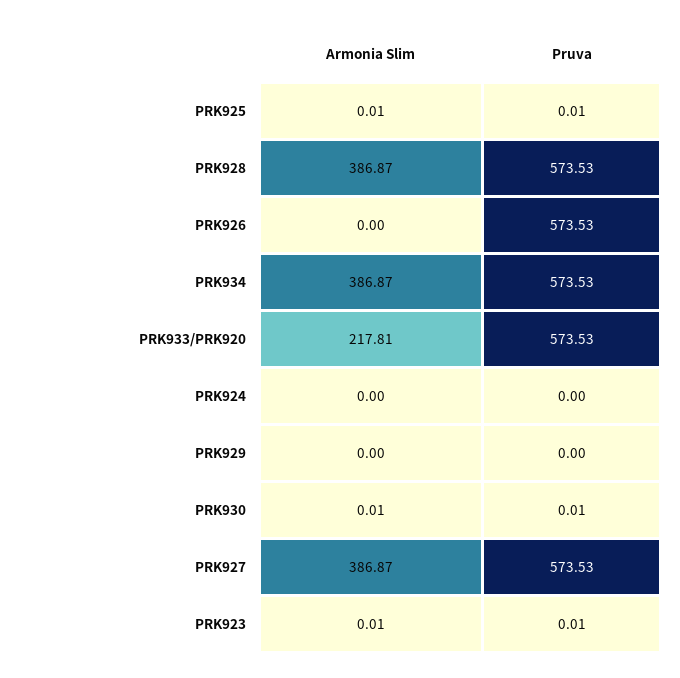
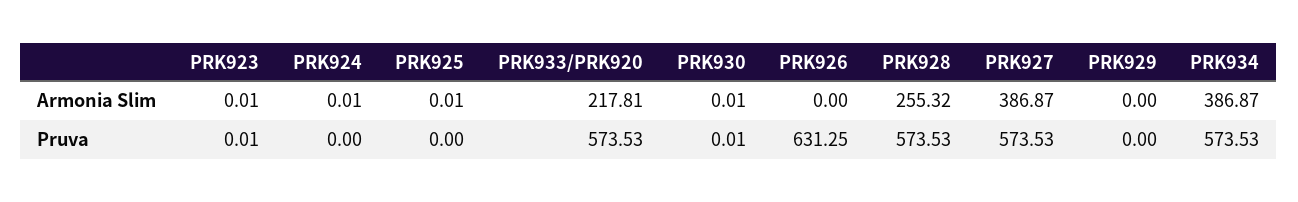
Pruva, PRK925: 0.01 -> 0
Armonia Slim, PRK928: 386.87 -> 255.32
Pruva, PRK926: 573.53 -> 631.25
Armonia Slim, PRK924: 0 -> 0.01

